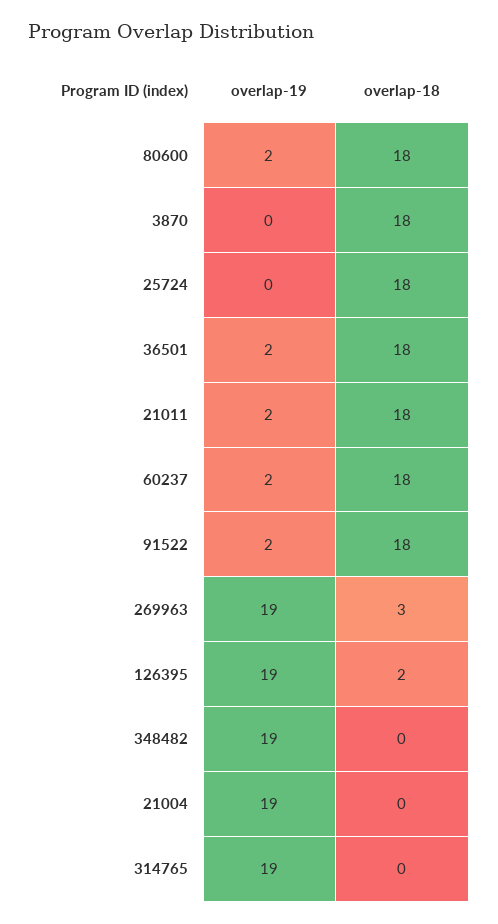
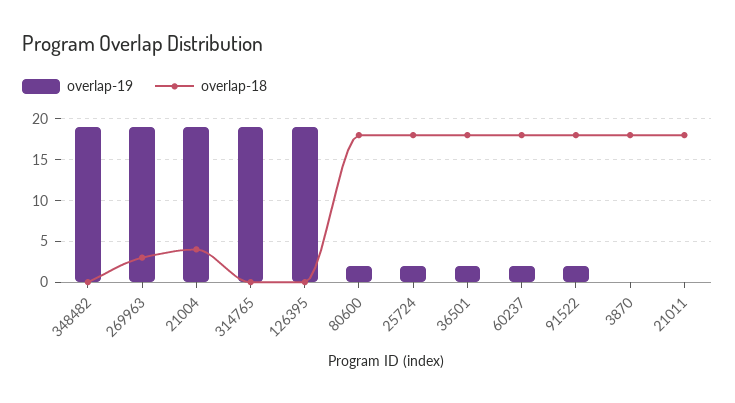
overlap-19, 25724: 0 -> 2
overlap-19, 21011: 2 -> 0
overlap-18, 126395: 2 -> 0
overlap-18, 21004: 0 -> 4

